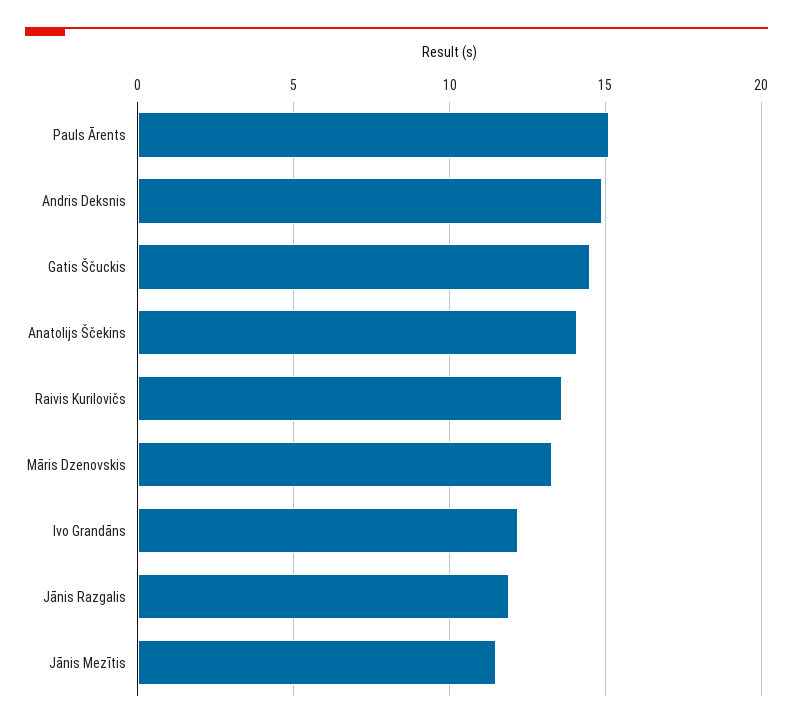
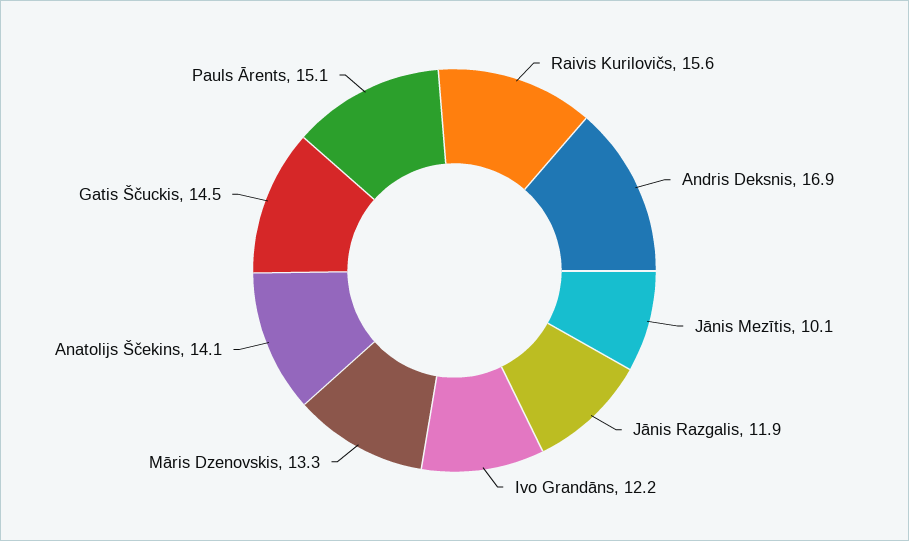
Andris Deksnis: 15 -> 16.9
Raivis Kurilovičs: 13.5 -> 15.6
Jānis Mezītis: 11.5 -> 10.1

